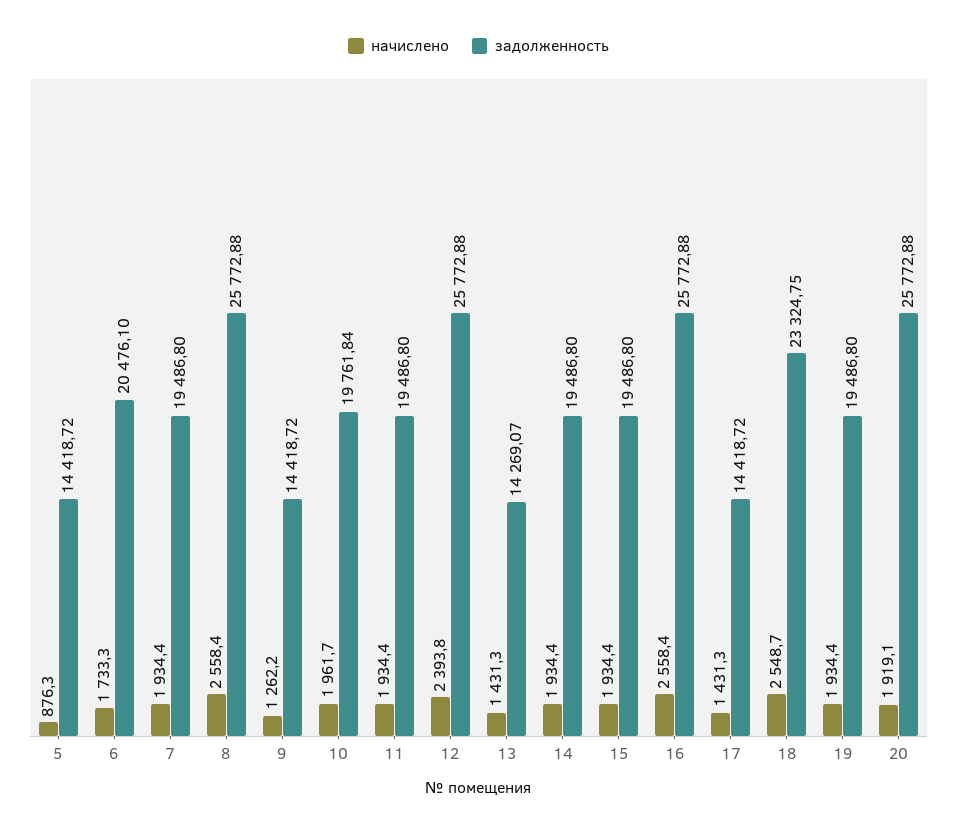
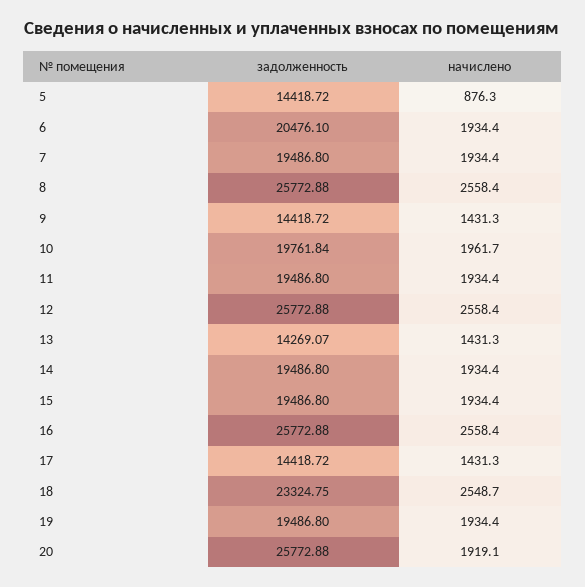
начислено, 6: 1733.3 -> 1934.4
начислено, 9: 1262.2 -> 1431.3
начислено, 12: 2393.8 -> 2558.4

